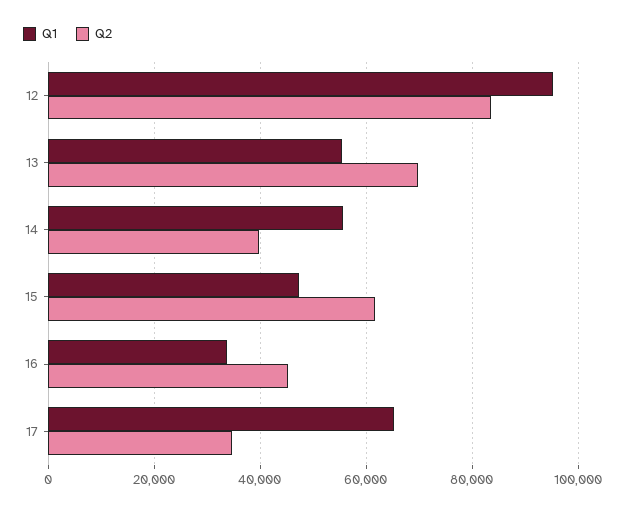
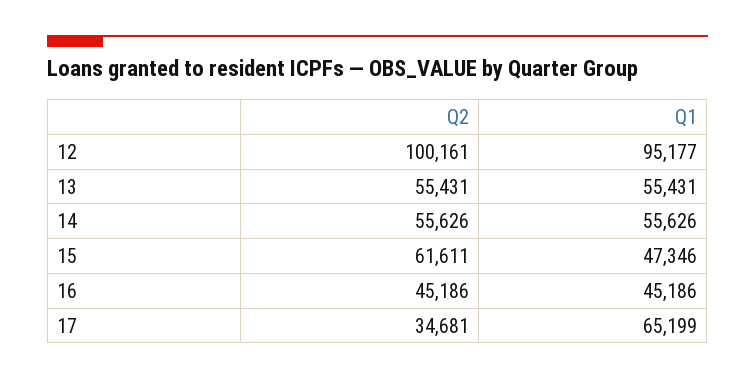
Q2, 12: 84000 -> 100161
Q2, 13: 70000 -> 55431
Q2, 14: 40000 -> 55626
Q1, 16: 34000 -> 45186

